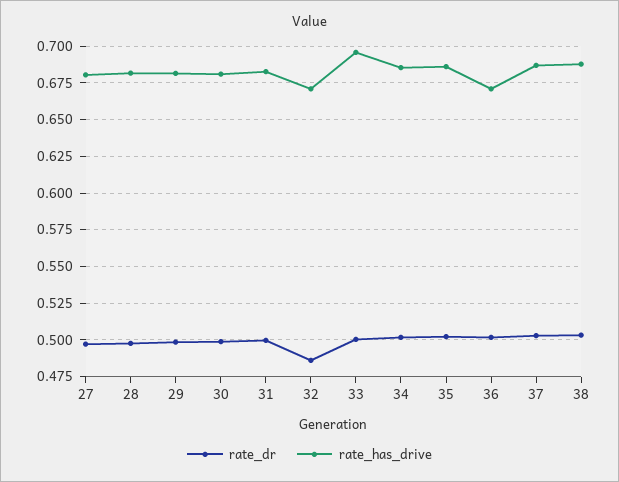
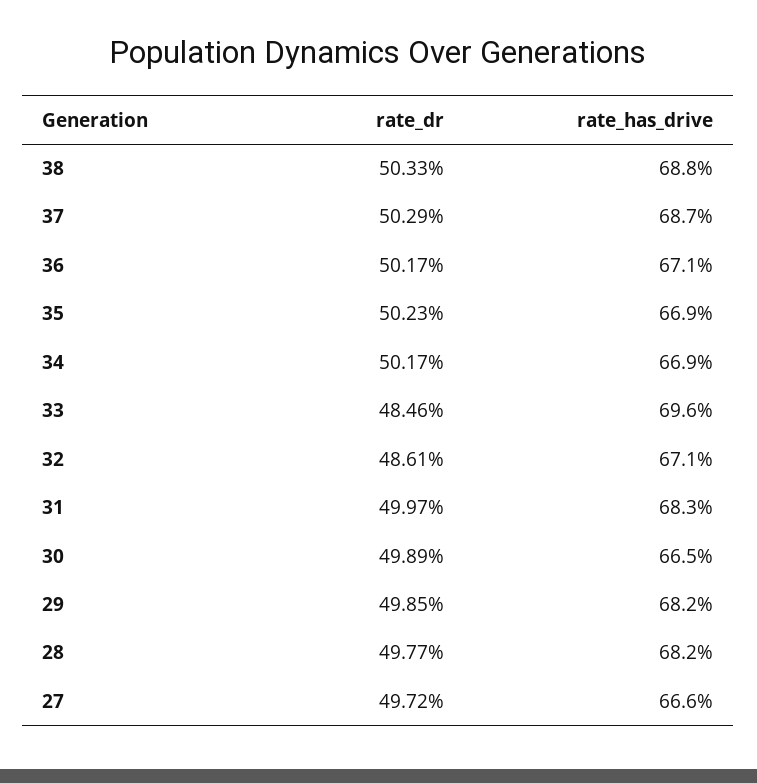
rate_has_drive, 27: 0.68 -> 0.666
rate_has_drive, 30: 0.68 -> 0.665
rate_dr, 33: 0.5 -> 0.4846
rate_has_drive, 34: 0.685 -> 0.669
rate_has_drive, 35: 0.685 -> 0.669

